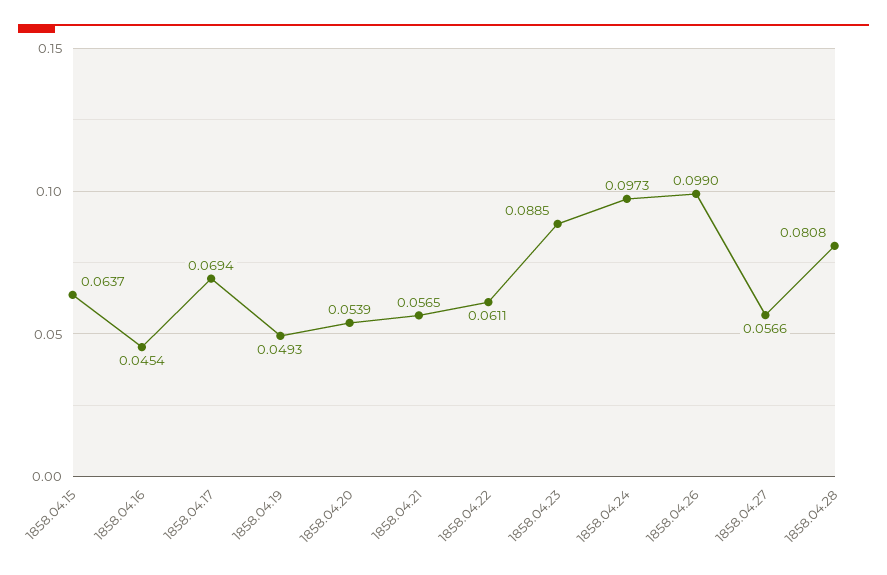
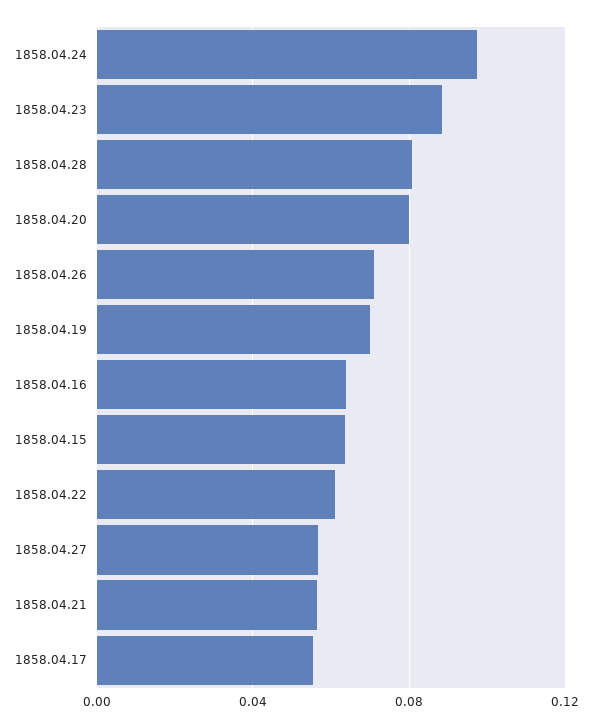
1858.04.16: 0.0454 -> 0.065
1858.04.17: 0.0694 -> 0.055
1858.04.19: 0.0493 -> 0.07
1858.04.20: 0.0539 -> 0.08
1858.04.26: 0.099 -> 0.07

